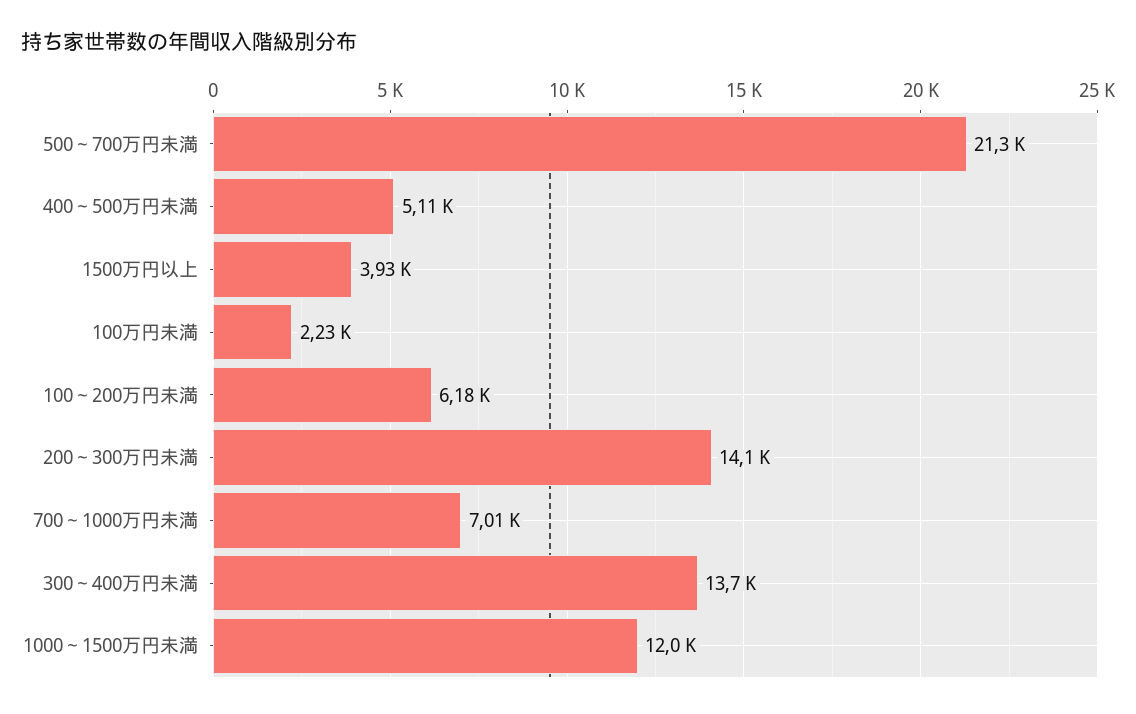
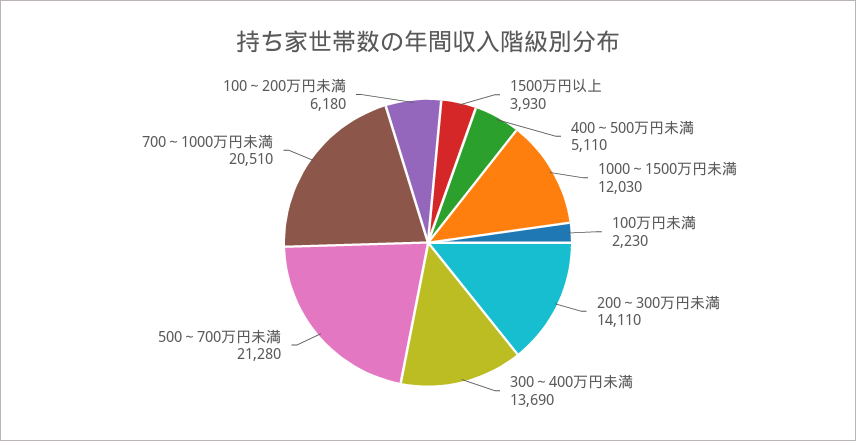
700～1000万円未満: 7010 -> 20510

